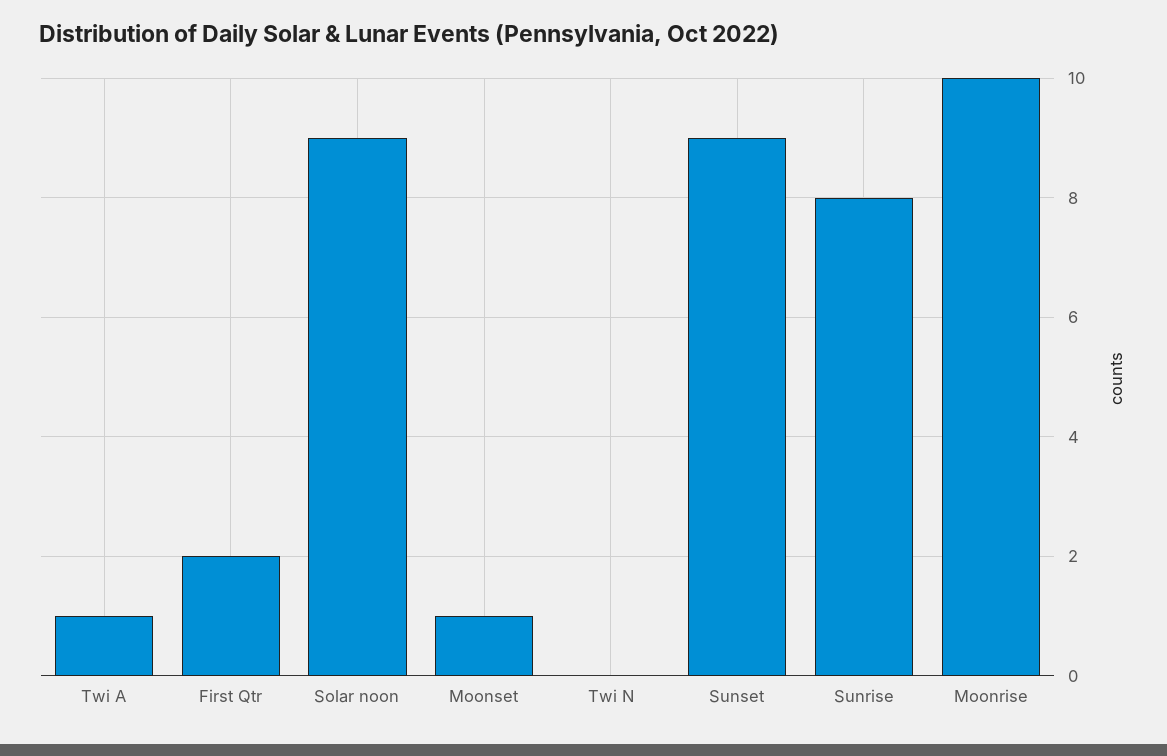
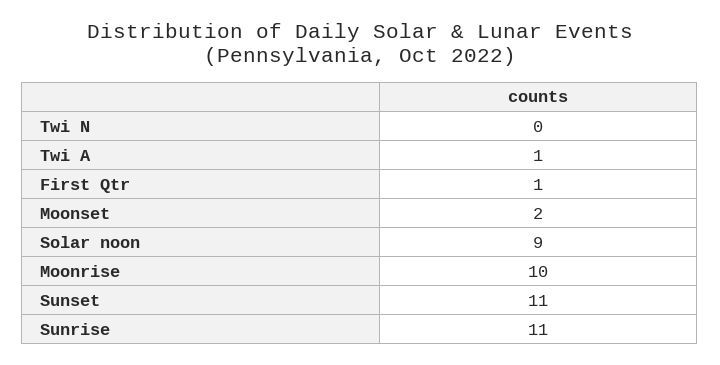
First Qtr: 2 -> 1
Moonset: 1 -> 2
Sunset: 9 -> 11
Sunrise: 8 -> 11

